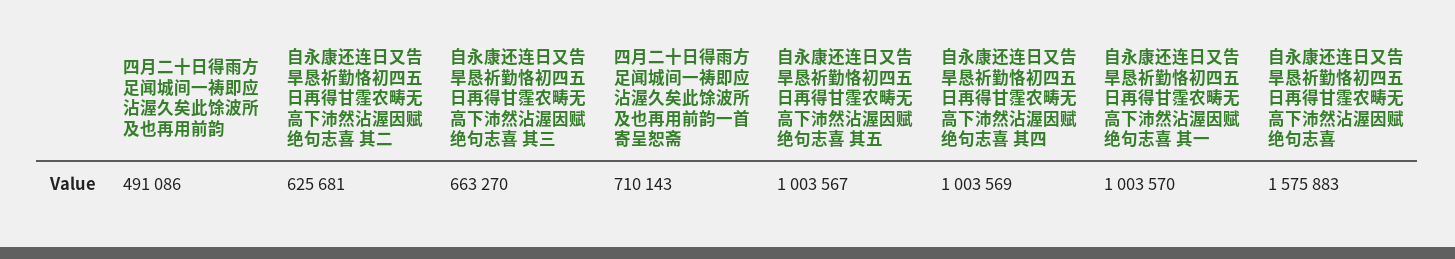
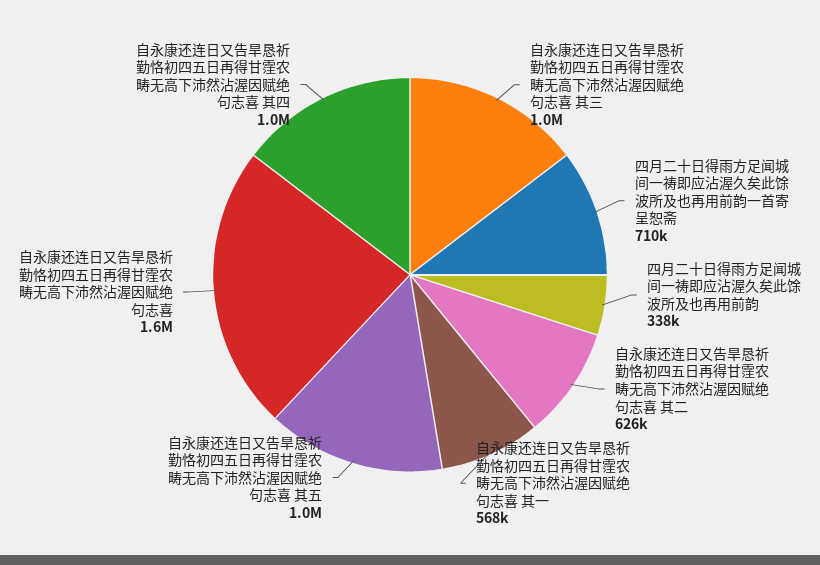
四月二十日得雨方足闻城间一祷即应沾渥久矣此馀波所及也再用前韵: 491086 -> 338000
自永康还连日又告旱恳祈勤恪初四五日再得甘霔农畴无高下沛然沾渥因赋绝句志喜 其三: 663270 -> 1000000
自永康还连日又告旱恳祈勤恪初四五日再得甘霔农畴无高下沛然沾渥因赋绝句志喜 其一: 1003570 -> 568000

